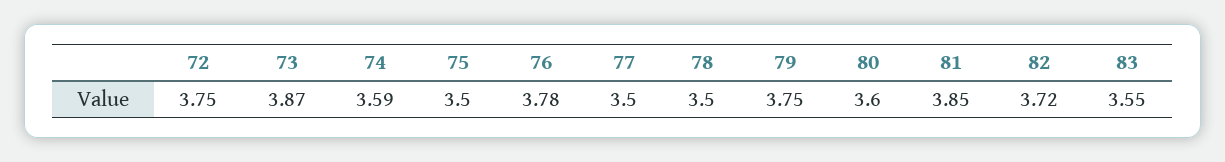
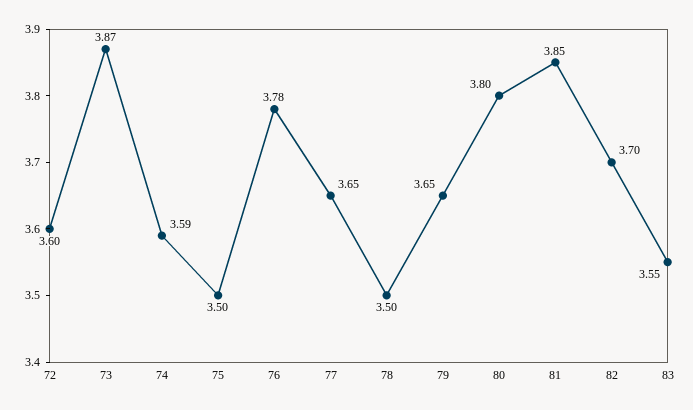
72: 3.75 -> 3.6
77: 3.5 -> 3.65
79: 3.75 -> 3.65
80: 3.6 -> 3.8
82: 3.72 -> 3.7

